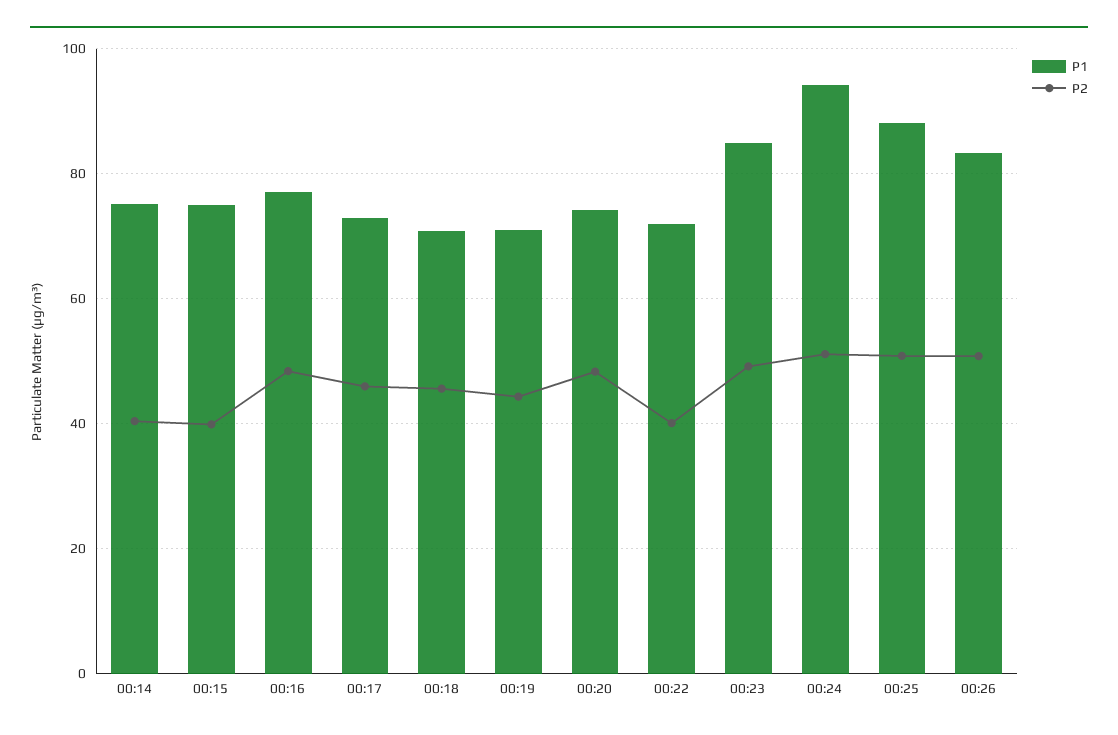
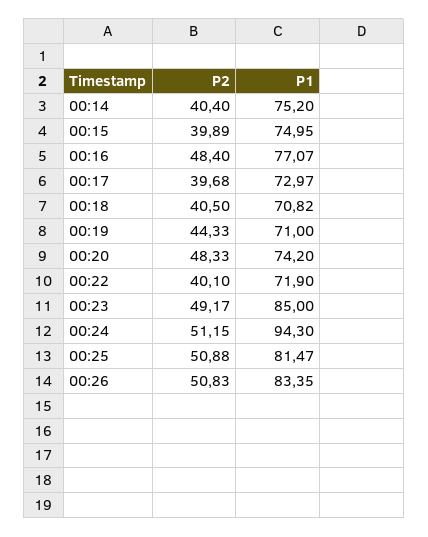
P2, 00:17: 46 -> 39.68
P2, 00:18: 46 -> 40.5
P1, 00:25: 88 -> 81.47

